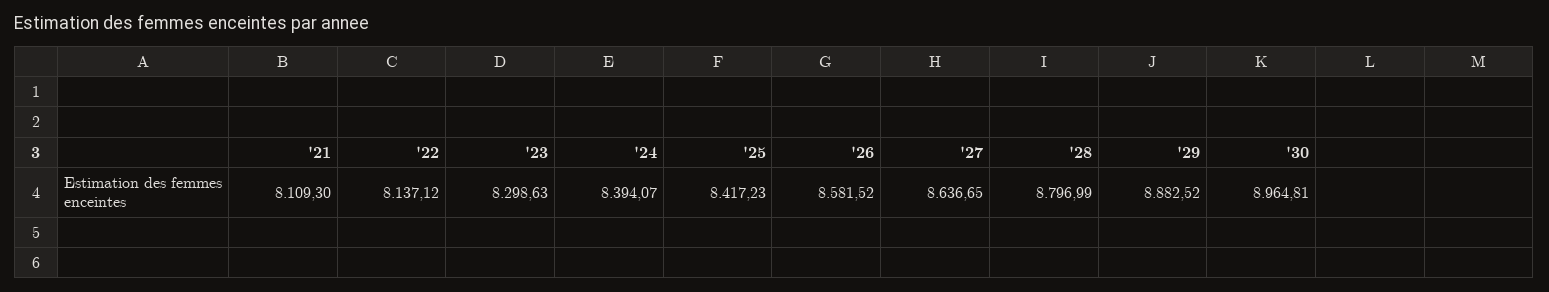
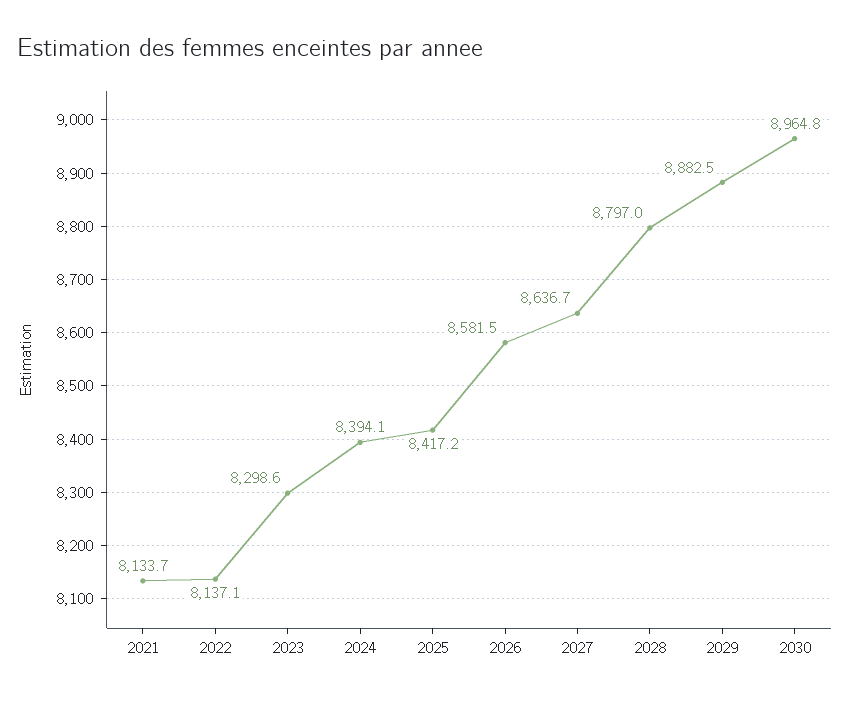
'21: 8109.3 -> 8133.7

